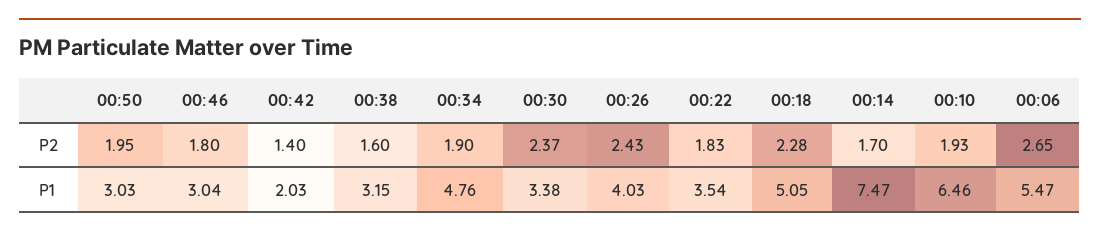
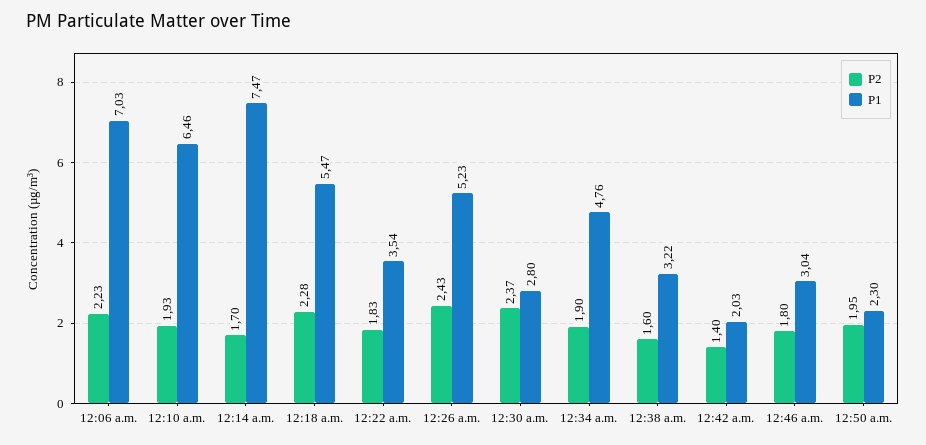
P2, 00:06: 2.65 -> 2.23
P1, 00:50: 3.03 -> 2.3
P1, 00:38: 3.15 -> 3.22
P1, 00:30: 3.38 -> 2.8
P1, 00:26: 4.03 -> 5.23
P1, 00:18: 5.05 -> 5.47
P1, 00:06: 5.47 -> 7.03

